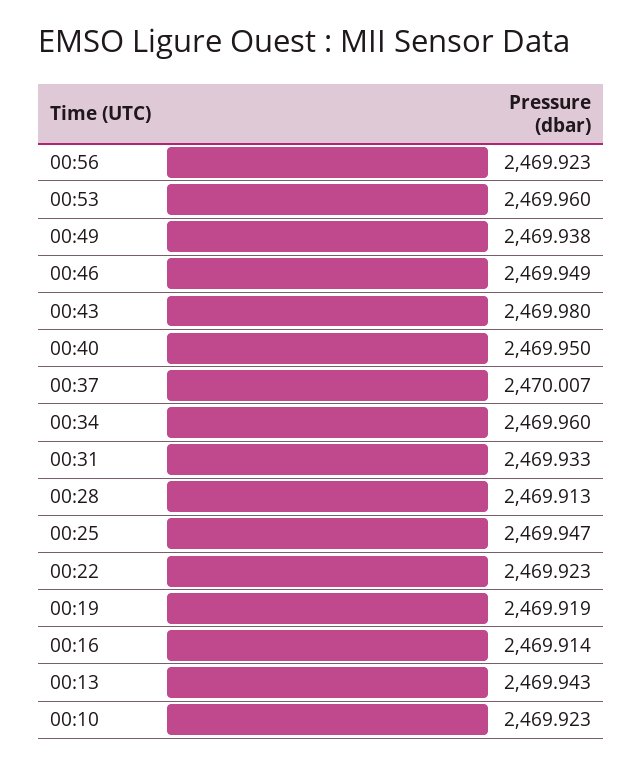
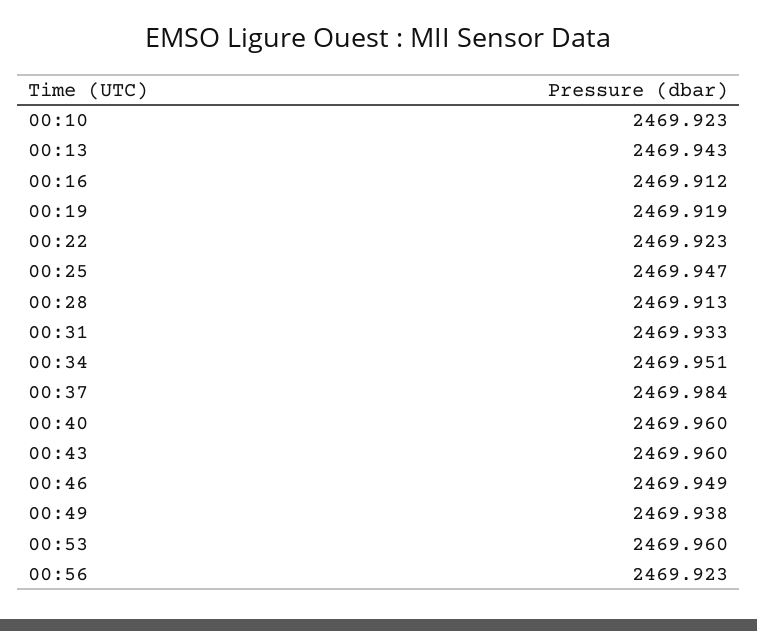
00:43: 2469.98 -> 2469.96
00:40: 2469.95 -> 2469.96
00:37: 2470.007 -> 2469.984
00:34: 2469.96 -> 2469.951
00:16: 2469.914 -> 2469.912

